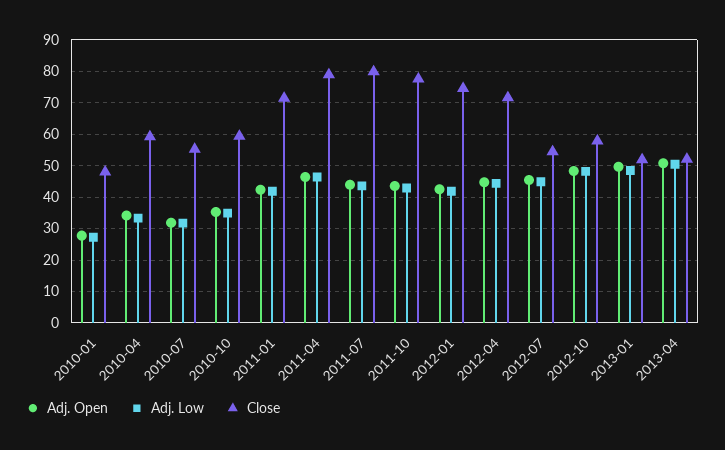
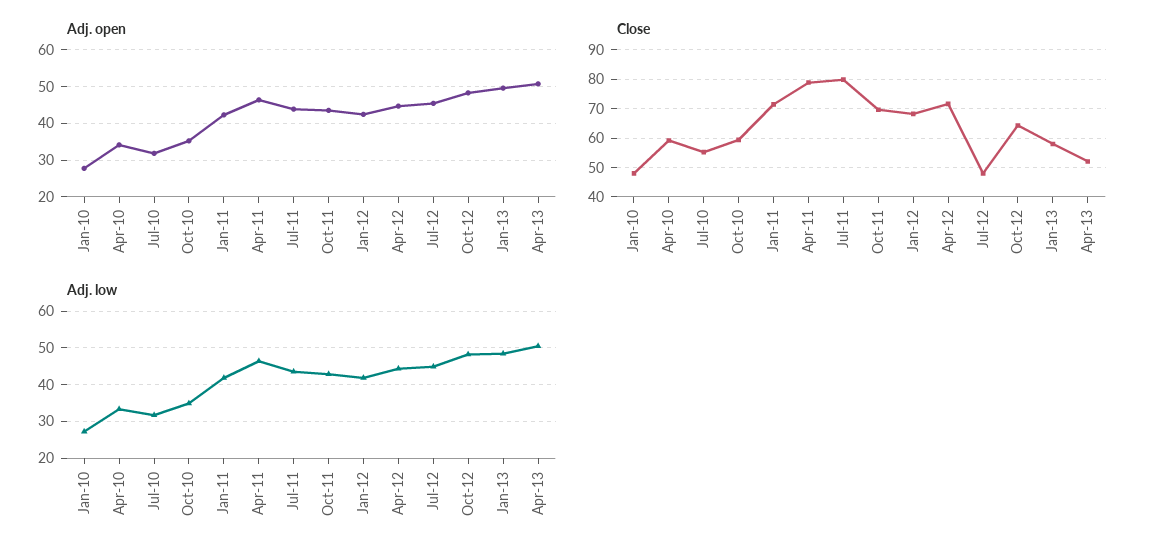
Close, 2011-10: 78 -> 70
Close, 2012-01: 74 -> 67.5
Close, 2012-07: 54 -> 47.5
Close, 2012-10: 58 -> 65
Close, 2013-01: 52 -> 57.5

